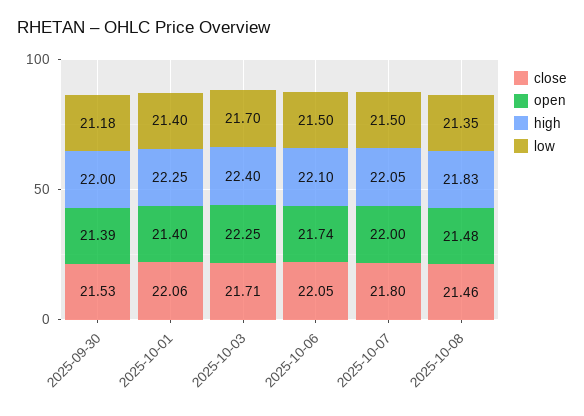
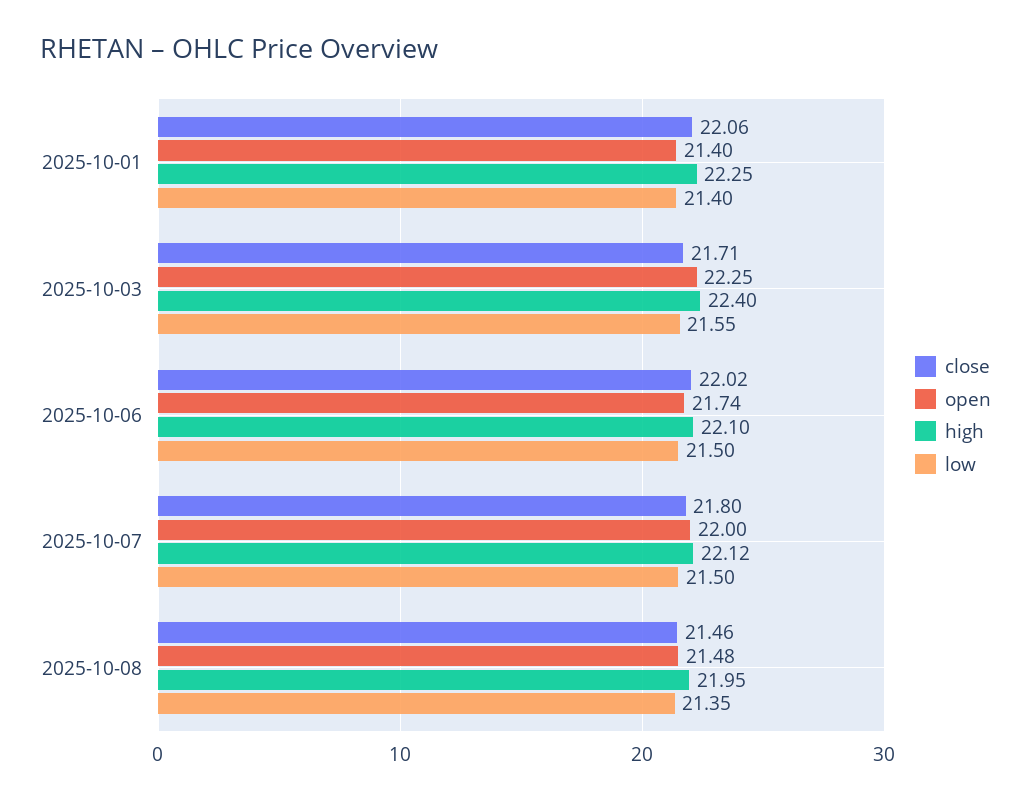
close, 2025-09-30: 21.53 -> none
open, 2025-09-30: 21.39 -> none
high, 2025-09-30: 22 -> none
low, 2025-09-30: 21.18 -> none
low, 2025-10-03: 21.7 -> 21.55
close, 2025-10-06: 22.05 -> 22.02
high, 2025-10-07: 22.05 -> 22.12
high, 2025-10-08: 21.83 -> 21.95

